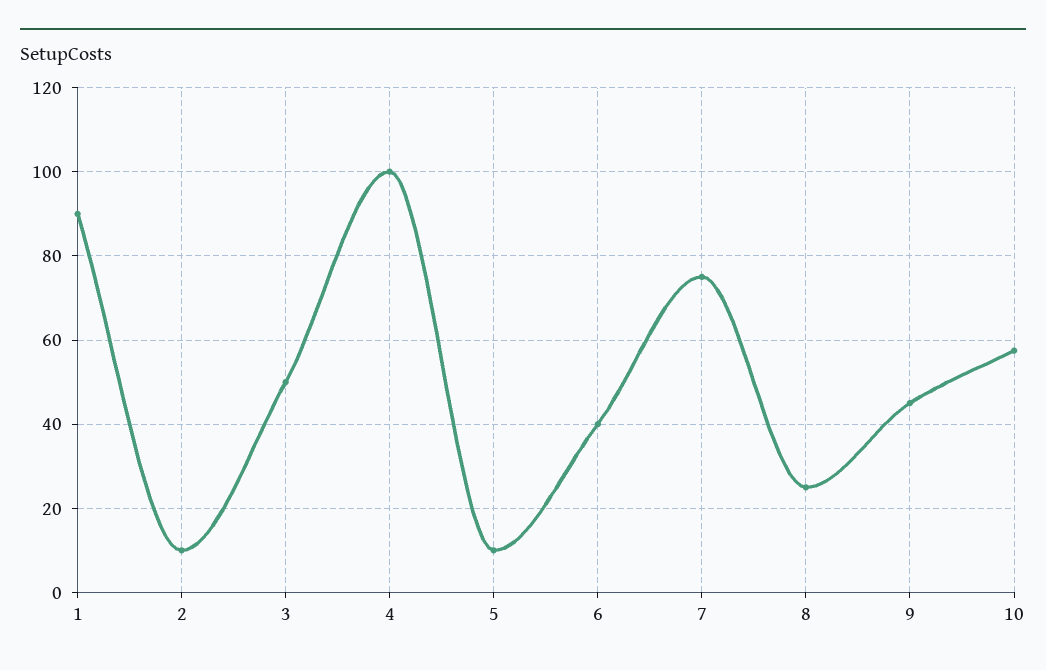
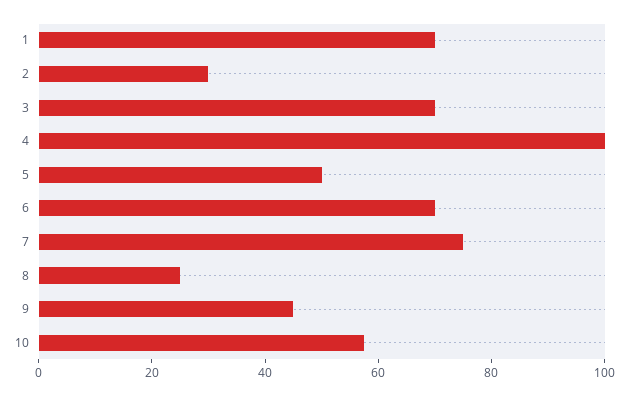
1: 90 -> 70
2: 10 -> 30
3: 50 -> 70
5: 10 -> 50
6: 40 -> 70

